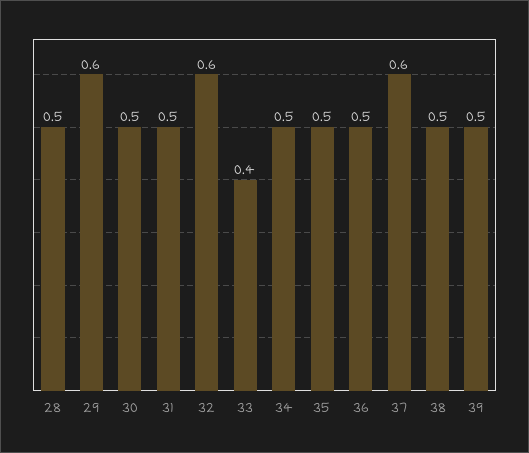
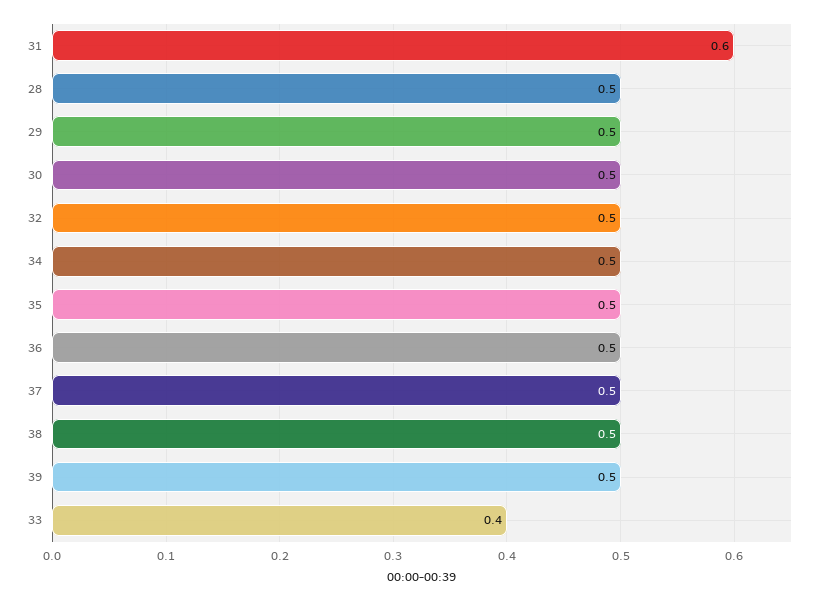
29: 0.6 -> 0.5
31: 0.5 -> 0.6
32: 0.6 -> 0.5
37: 0.6 -> 0.5

